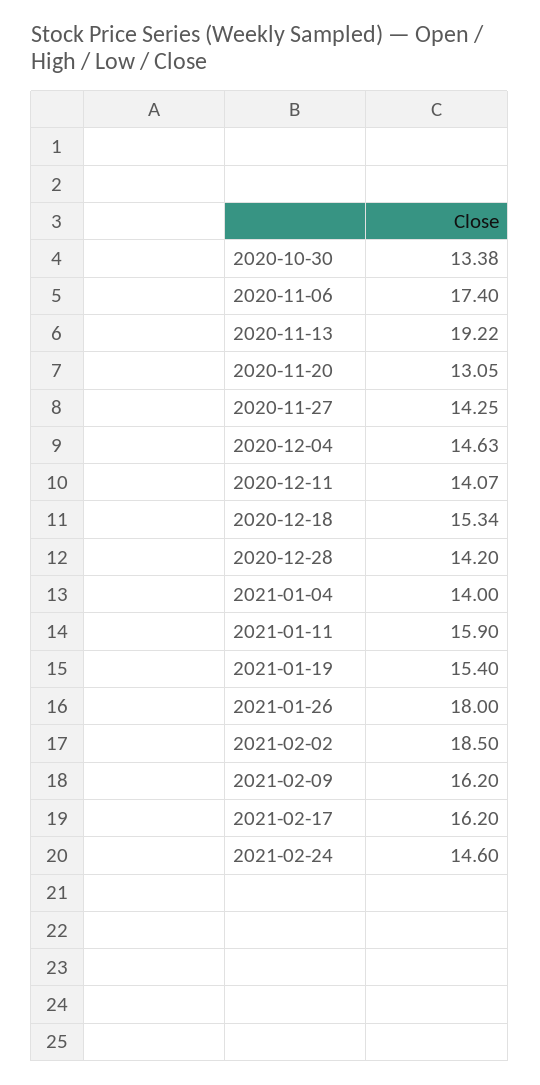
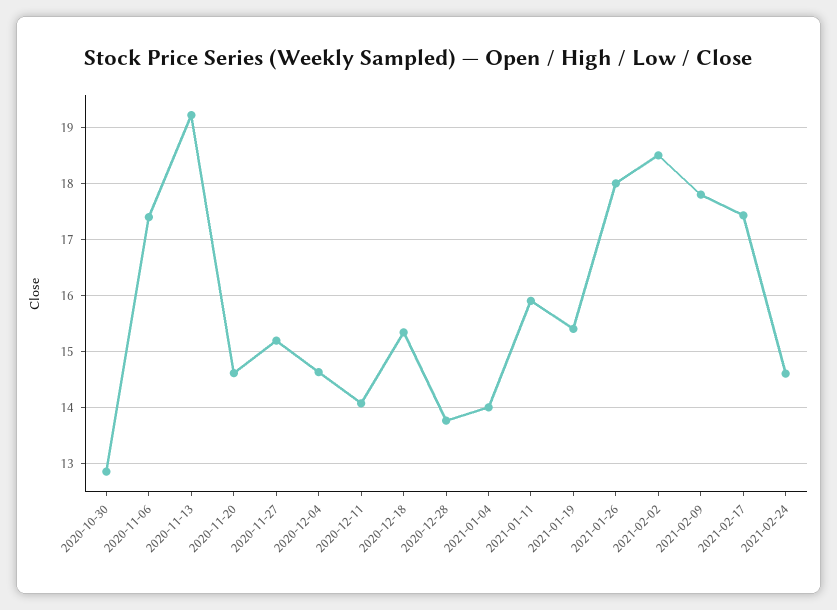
2020-10-30: 13.38 -> 12.8
2020-11-20: 13.05 -> 14.6
2020-11-27: 14.25 -> 15.2
2020-12-28: 14.2 -> 13.8
2021-02-09: 16.2 -> 17.8
2021-02-17: 16.2 -> 17.4

